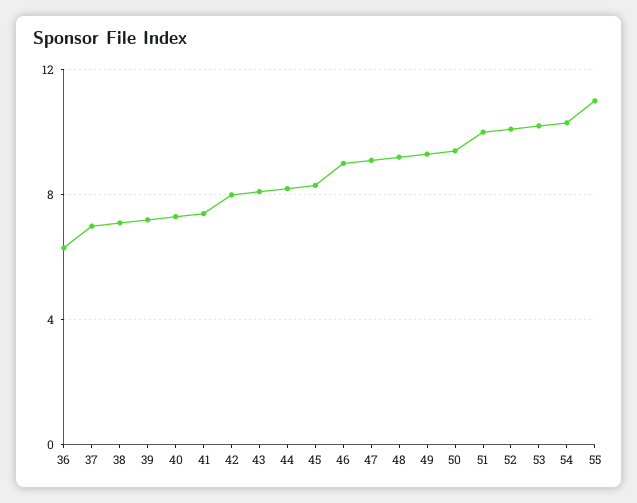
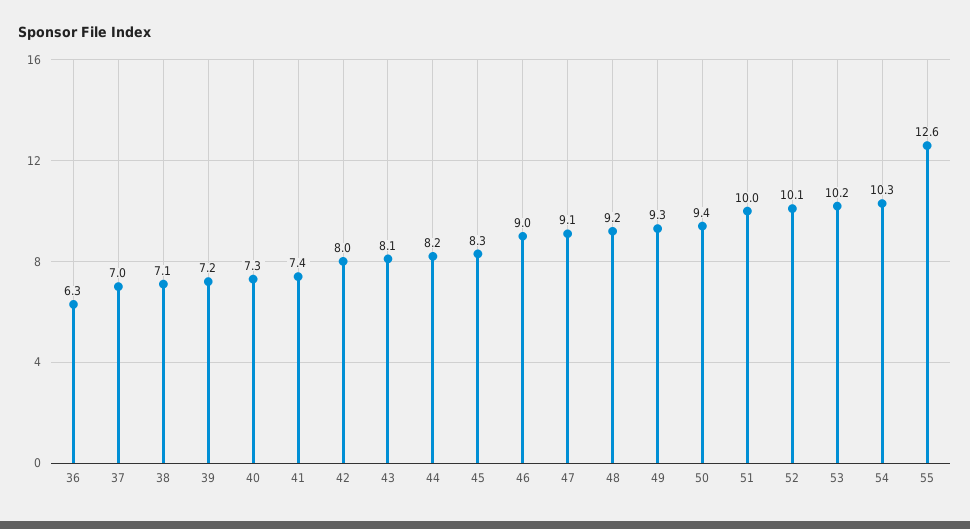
55: 11 -> 12.6

